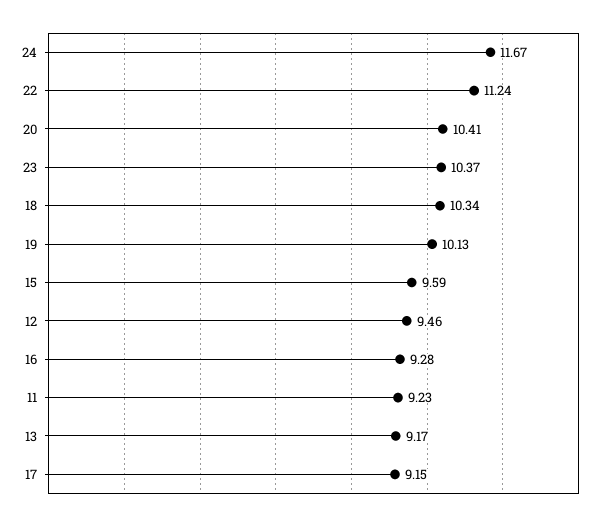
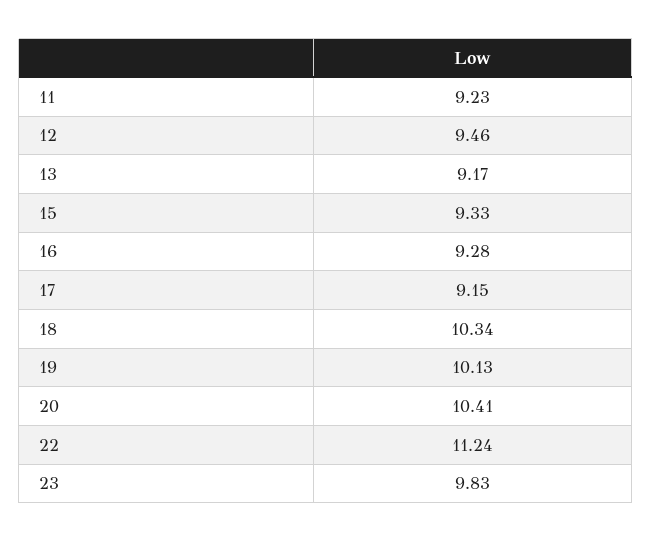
24: 11.67 -> none
23: 10.37 -> 9.83
15: 9.59 -> 9.33

